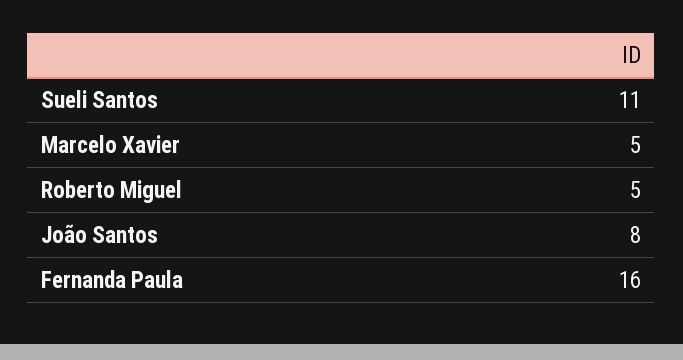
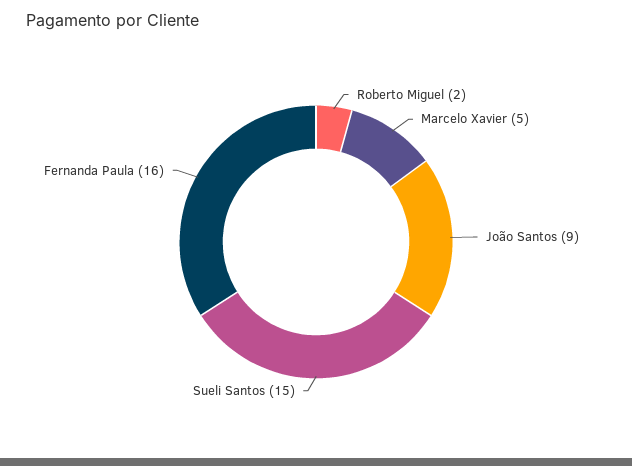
Sueli Santos: 11 -> 15
Roberto Miguel: 5 -> 2
João Santos: 8 -> 9

